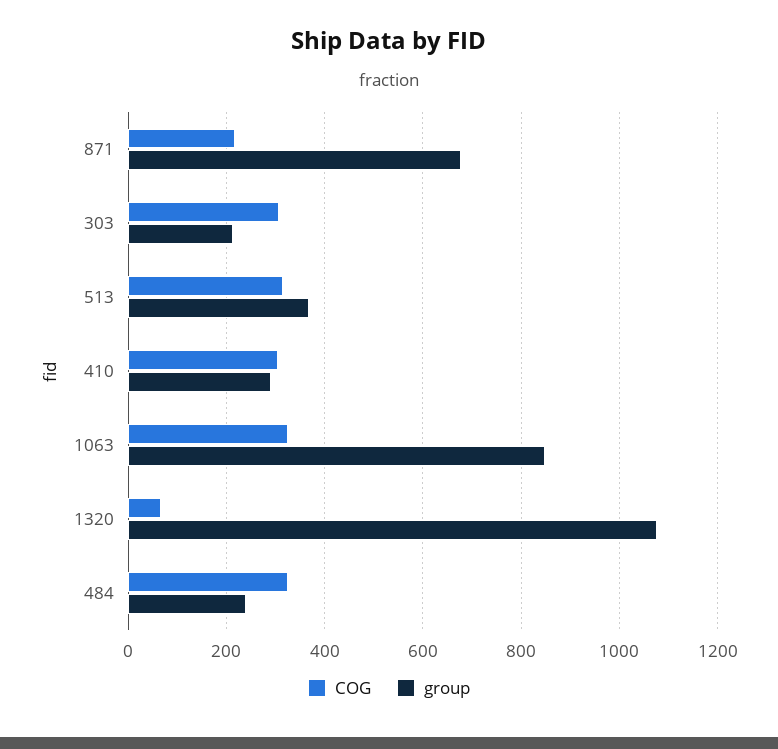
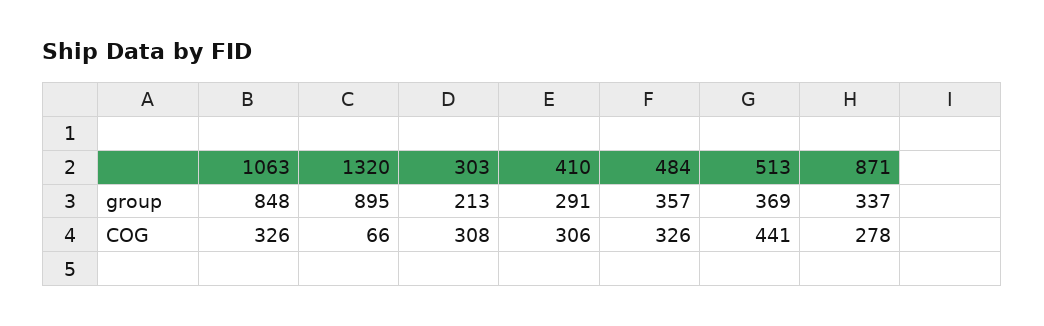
COG, 871: 220 -> 278
group, 871: 680 -> 337
COG, 513: 320 -> 441
group, 1320: 1080 -> 895
group, 484: 240 -> 357

